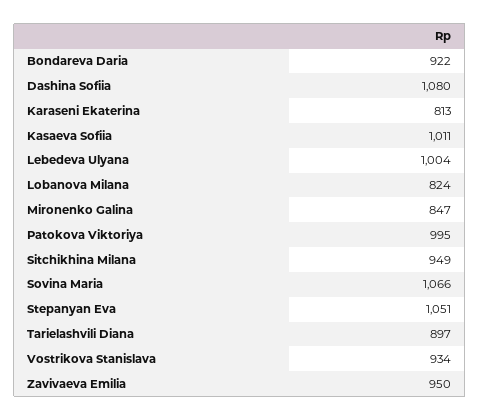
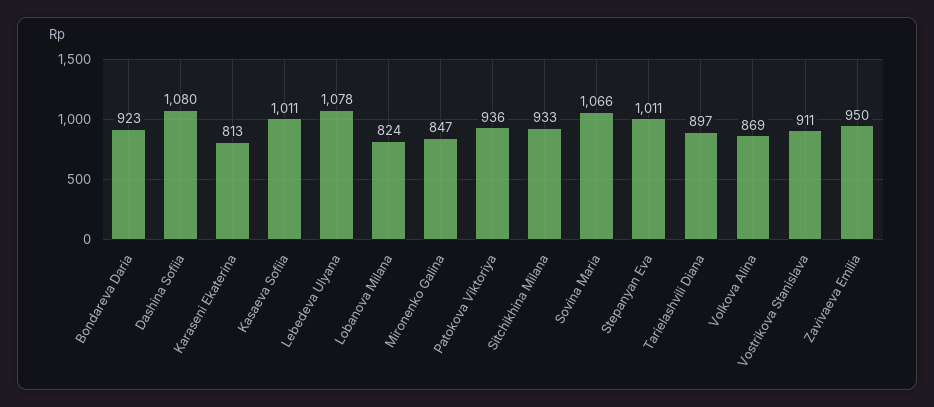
Bondareva Daria: 922 -> 923
Lebedeva Ulyana: 1004 -> 1078
Patokova Viktoriya: 995 -> 936
Sitchikhina Milana: 949 -> 933
Stepanyan Eva: 1051 -> 1011
Vostrikova Stanislava: 934 -> 911
Volkova Alina: none -> 869

